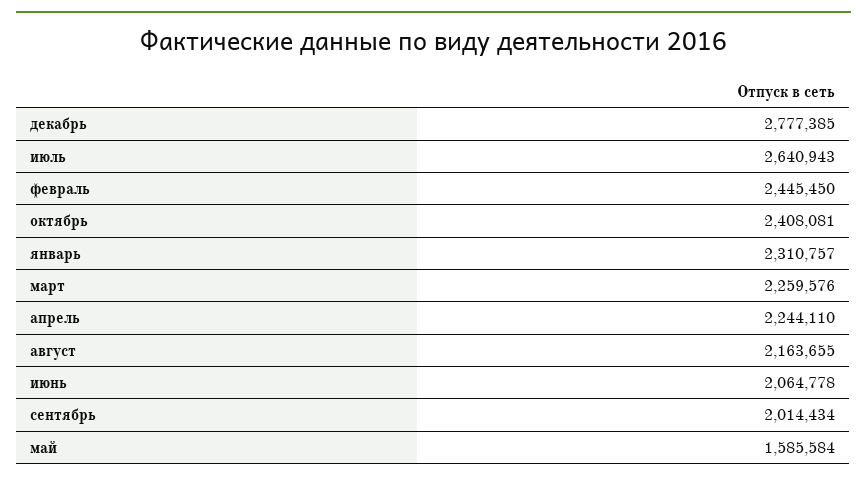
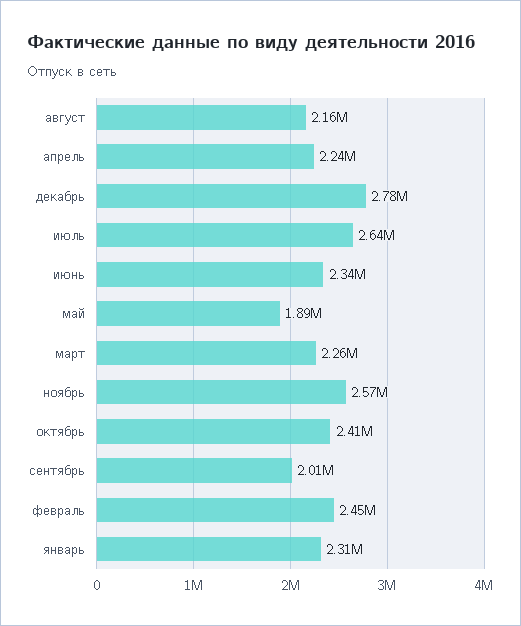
июнь: 2064778 -> 2340000
май: 1585584 -> 1890000
ноябрь: none -> 2570000

